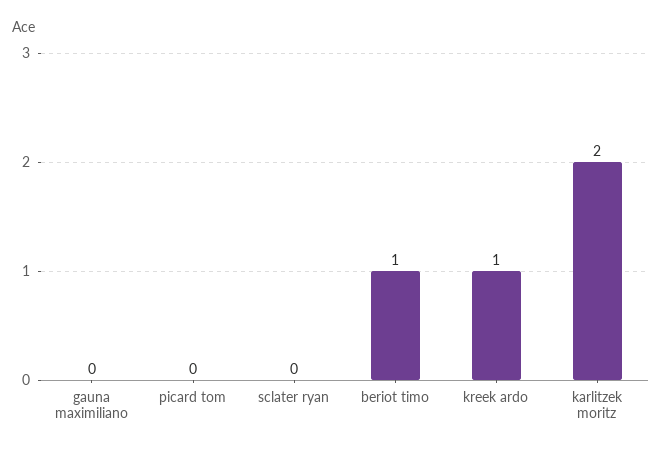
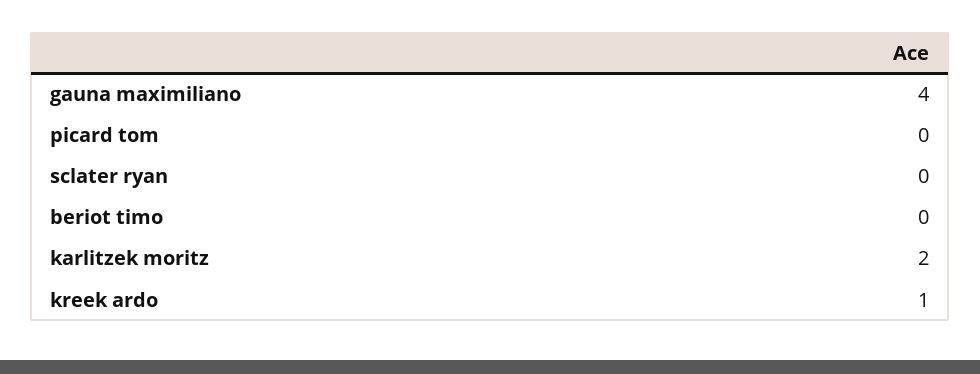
gauna maximiliano: 0 -> 4
beriot timo: 1 -> 0

